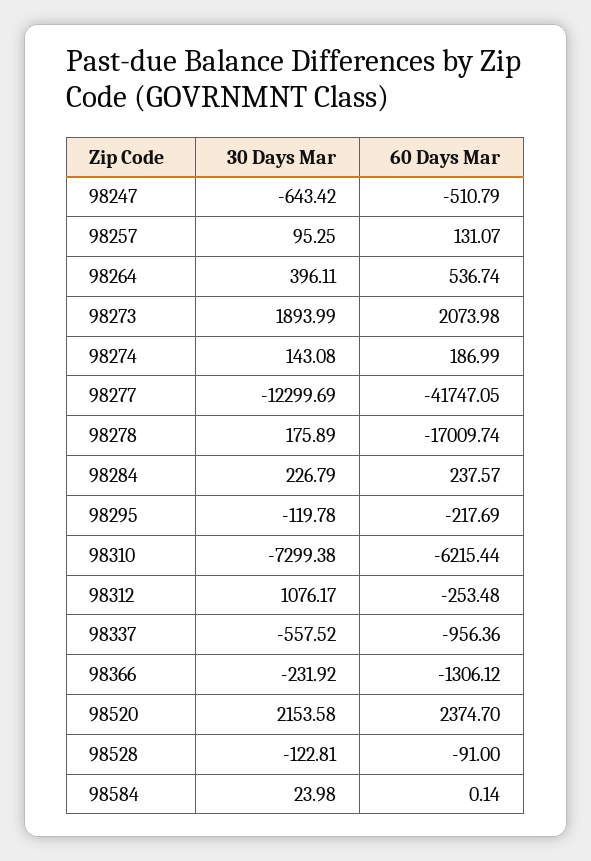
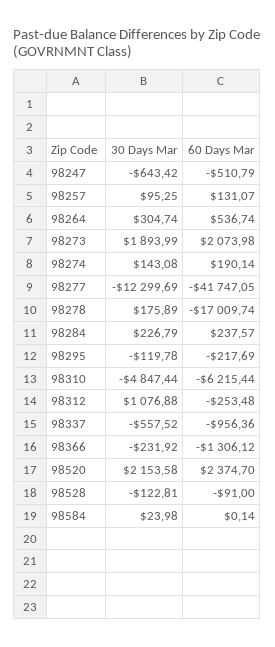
30 Days Mar, 98264: 396.11 -> 304.74
60 Days Mar, 98274: 186.99 -> 190.14
30 Days Mar, 98310: -7299.38 -> -4847.44
30 Days Mar, 98312: 1076.17 -> 1076.88

